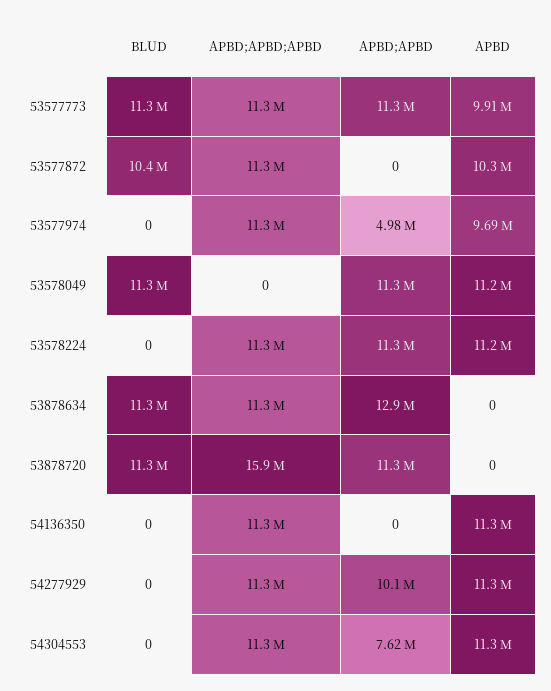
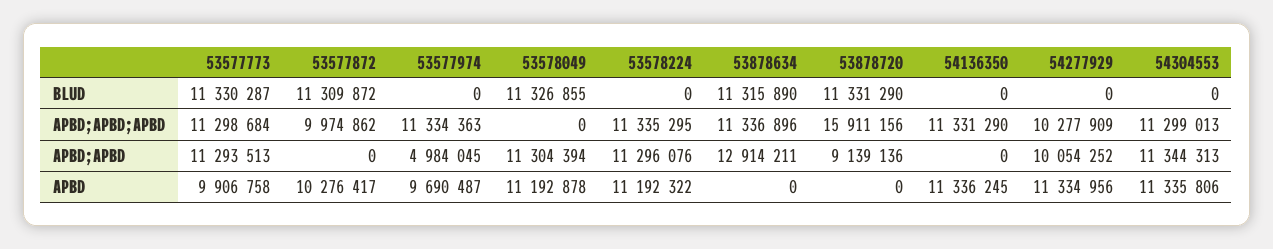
BLUD, 53577872: 10400000 -> 11309872
APBD;APBD;APBD, 53577872: 11300000 -> 9974862
APBD;APBD, 53878720: 11300000 -> 9139136
APBD;APBD;APBD, 54277929: 11300000 -> 10277909
APBD;APBD, 54304553: 7620000 -> 11344313

